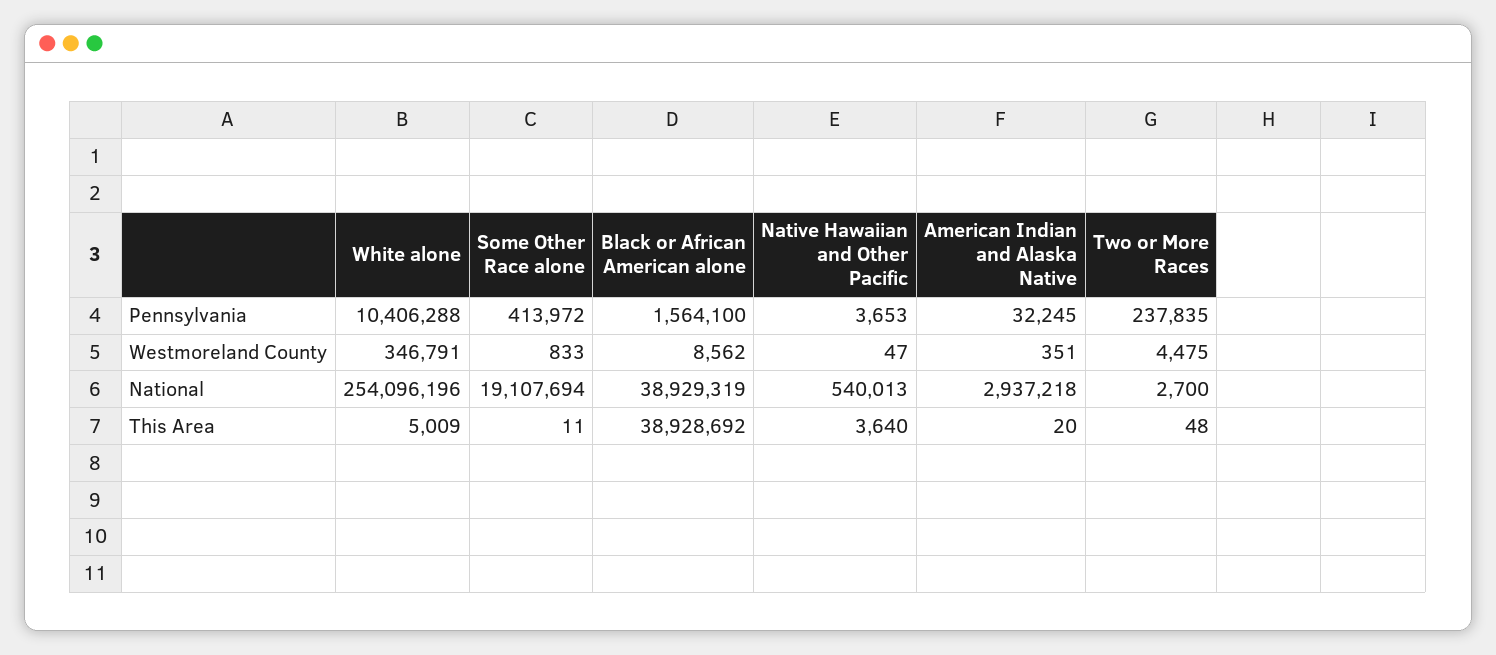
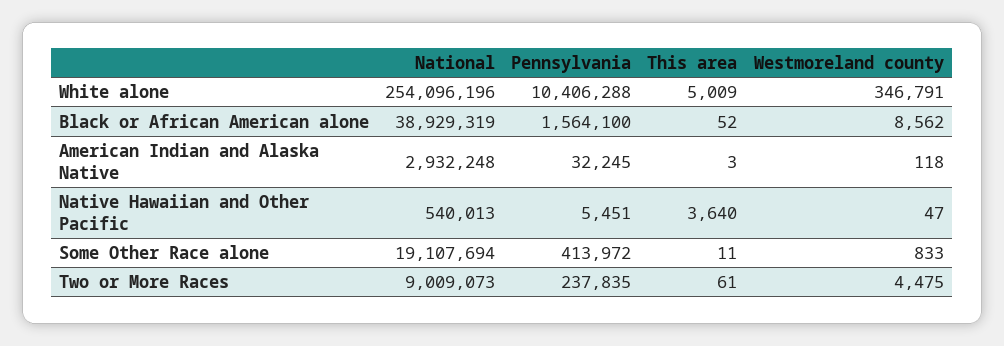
Native Hawaiian and Other Pacific, Pennsylvania: 3653 -> 5451
American Indian and Alaska Native, Westmoreland County: 351 -> 118
American Indian and Alaska Native, National: 2937218 -> 2932248
Two or More Races, National: 2700 -> 9009073
Black or African American alone, This Area: 38928692 -> 52
American Indian and Alaska Native, This Area: 20 -> 3
Two or More Races, This Area: 48 -> 61

